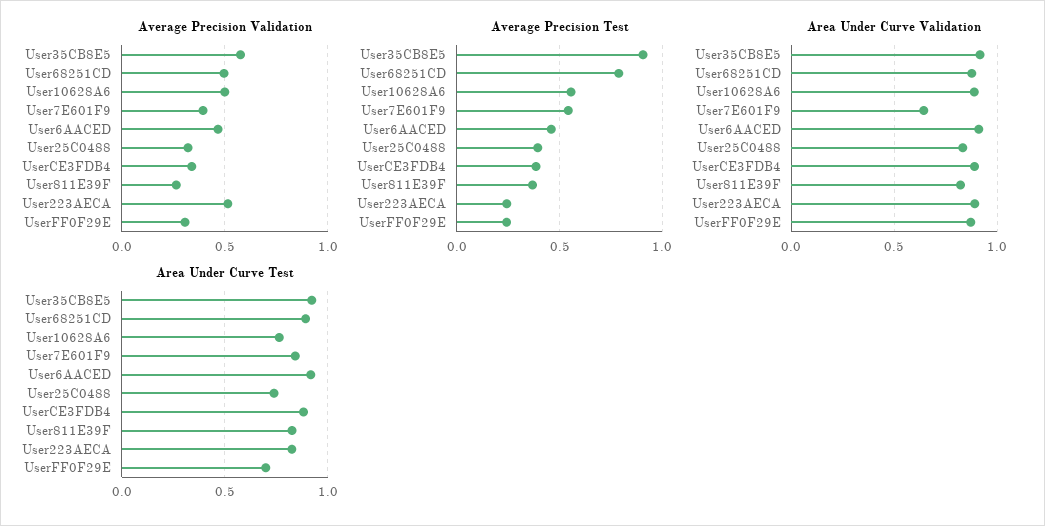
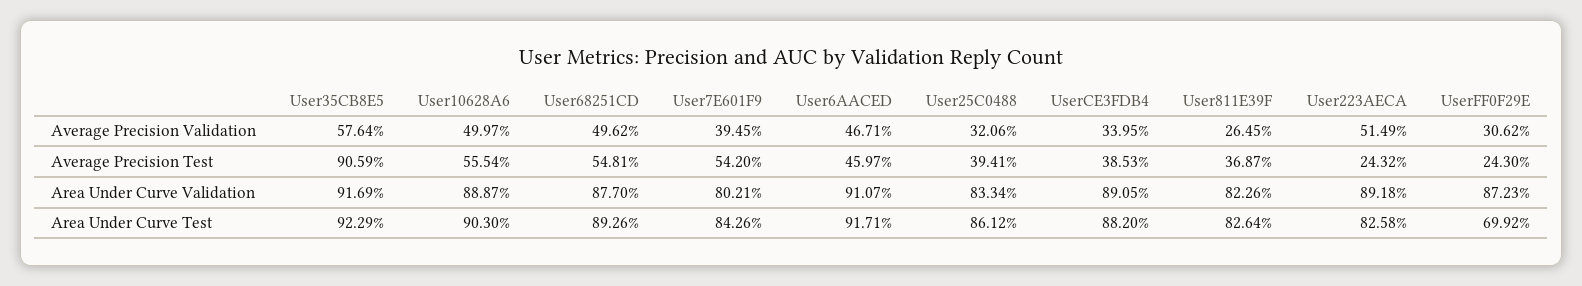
Average Precision Test, User68251CD: 0.8 -> 0.5481
Area Under Curve Validation, User7E601F9: 0.65 -> 0.8021
Area Under Curve Test, User10628A6: 0.75 -> 0.903
Area Under Curve Test, User25C0488: 0.75 -> 0.8612

